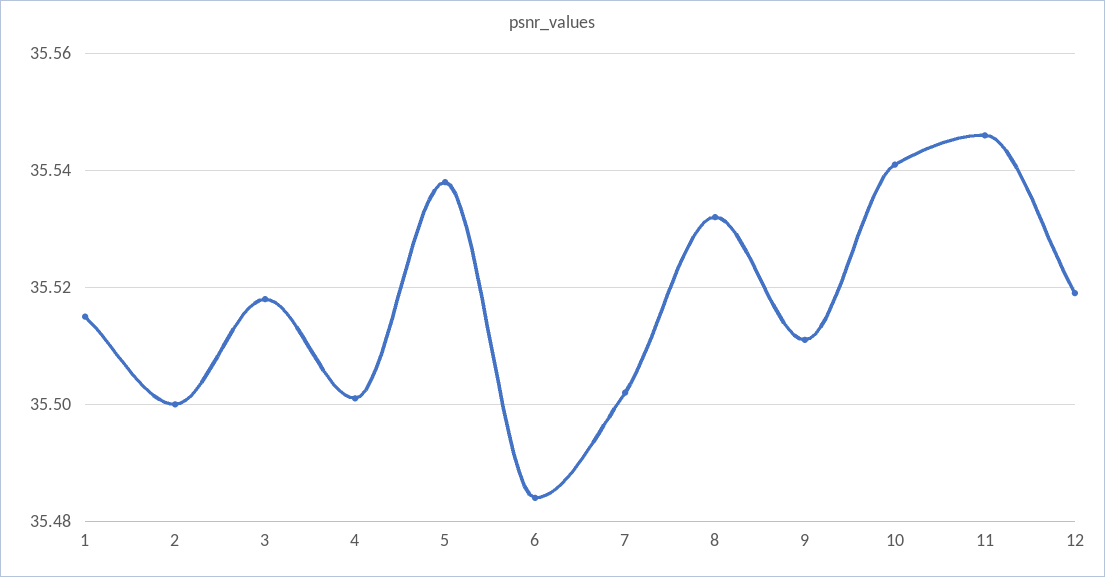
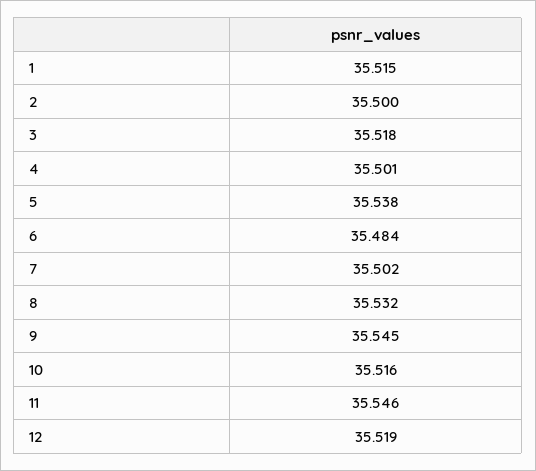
9: 35.51 -> 35.545
10: 35.54 -> 35.516

